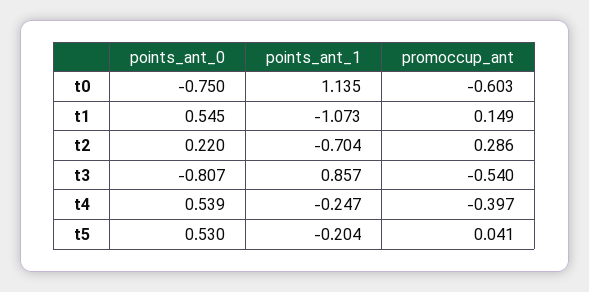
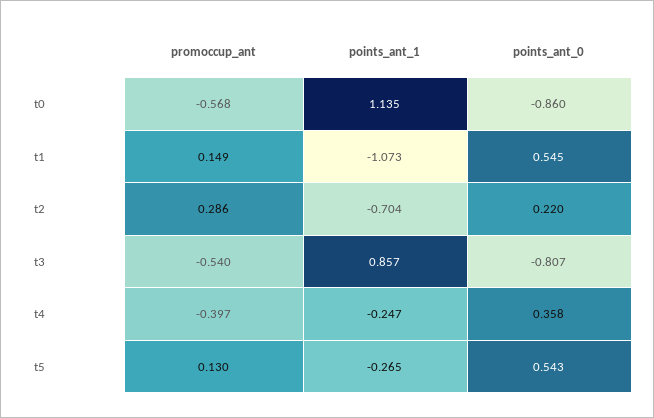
points_ant_0, t0: -0.75 -> -0.86
promoccup_ant, t0: -0.603 -> -0.568
points_ant_0, t4: 0.539 -> 0.358
points_ant_0, t5: 0.53 -> 0.543
points_ant_1, t5: -0.204 -> -0.265
promoccup_ant, t5: 0.041 -> 0.13

